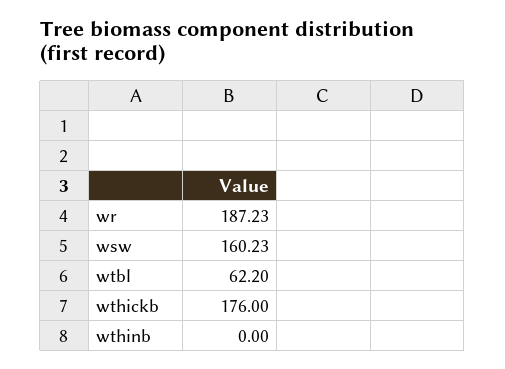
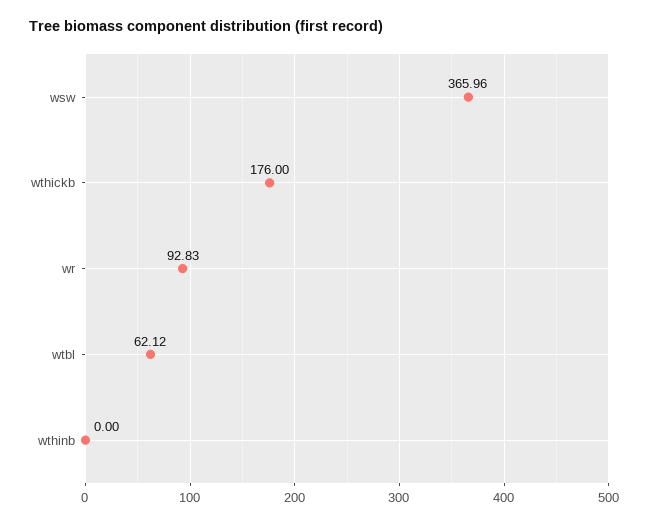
wr: 187.23 -> 92.83
wsw: 160.23 -> 365.96
wtbl: 62.2 -> 62.12

